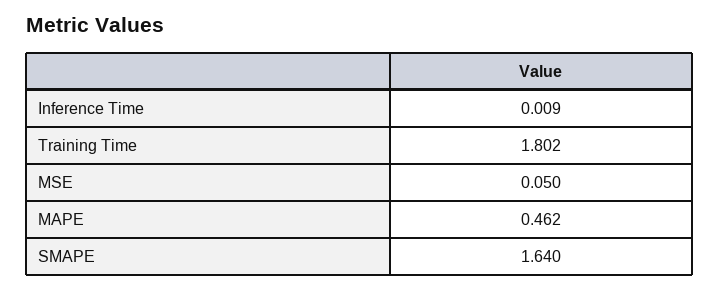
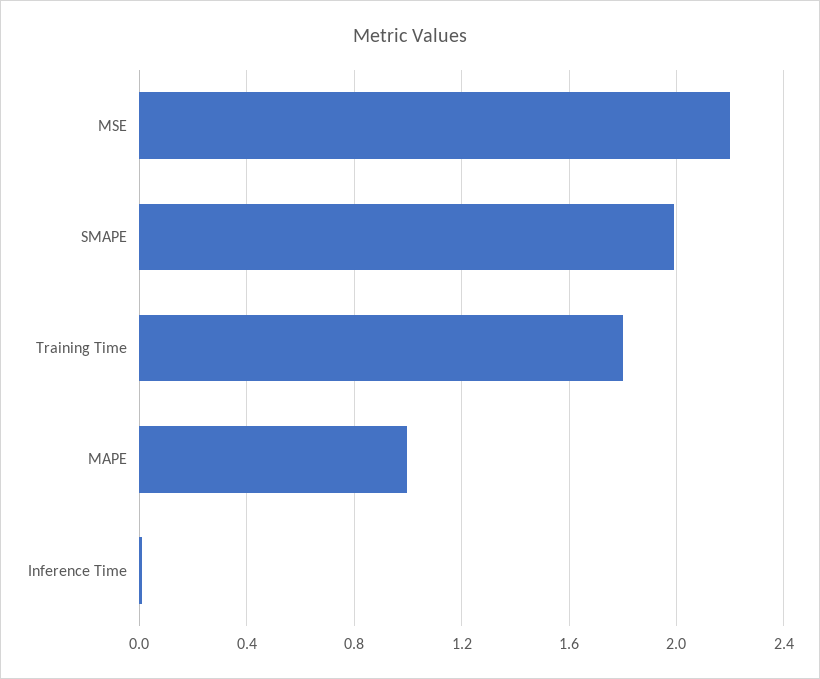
MSE: 0.05 -> 2.2
MAPE: 0.462 -> 1
SMAPE: 1.64 -> 2

